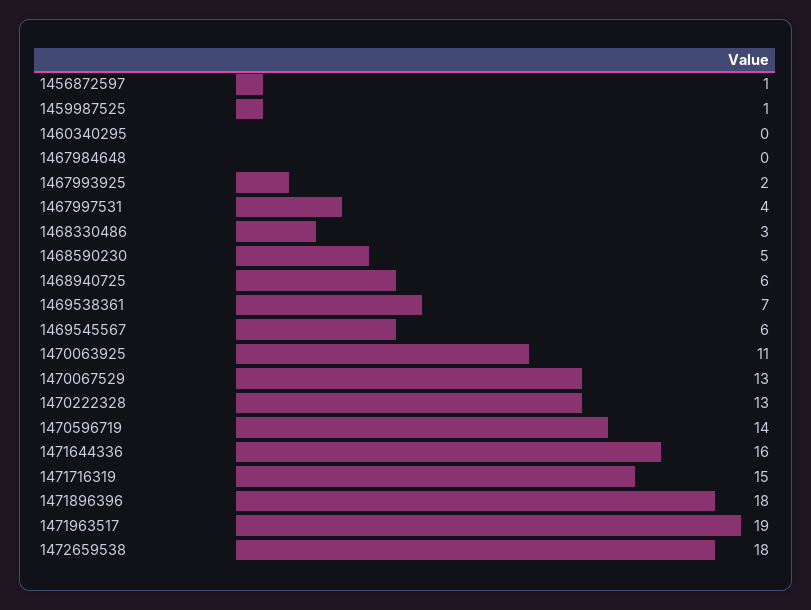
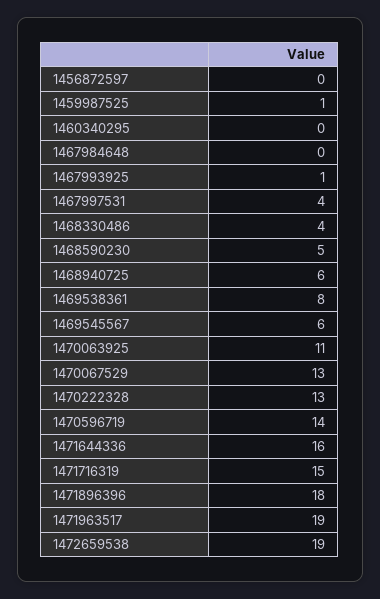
1456872597: 1 -> 0
1467993925: 2 -> 1
1468330486: 3 -> 4
1469538361: 7 -> 8
1472659538: 18 -> 19

